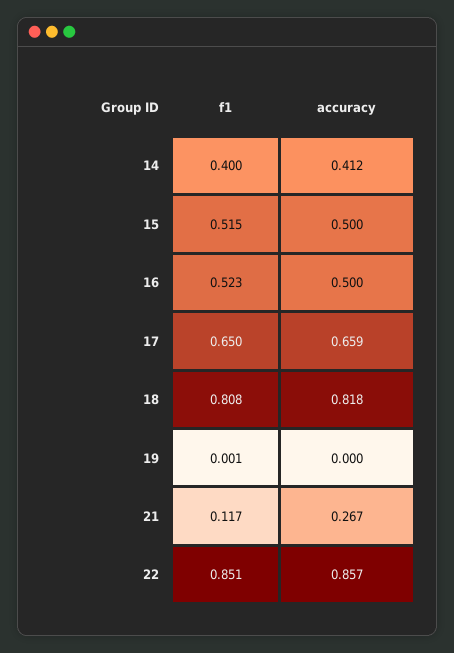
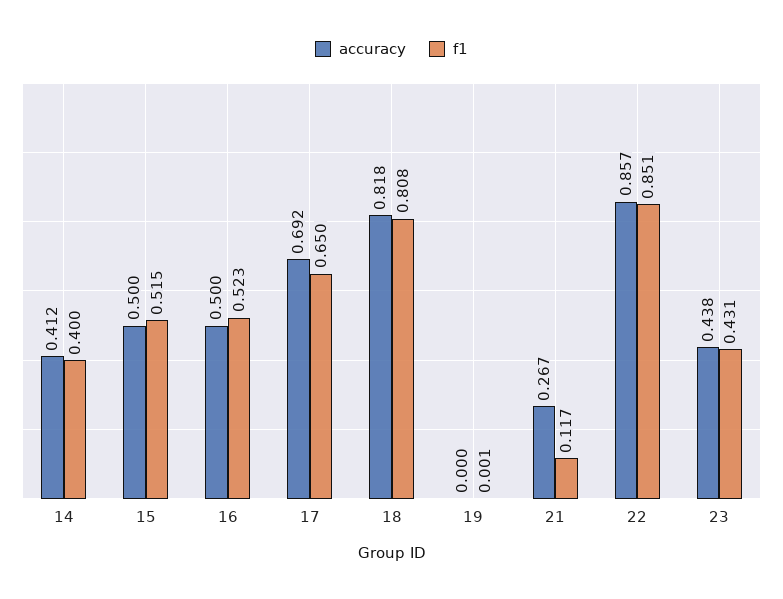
accuracy, 17: 0.659 -> 0.692
accuracy, 23: none -> 0.438
f1, 23: none -> 0.431

